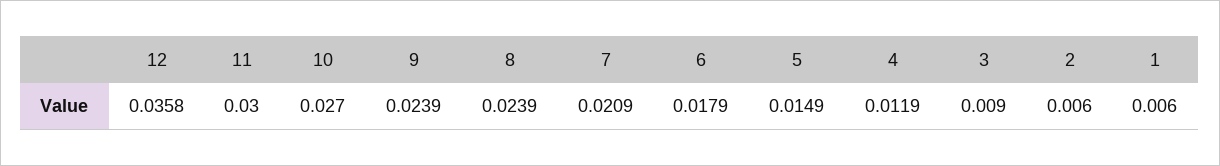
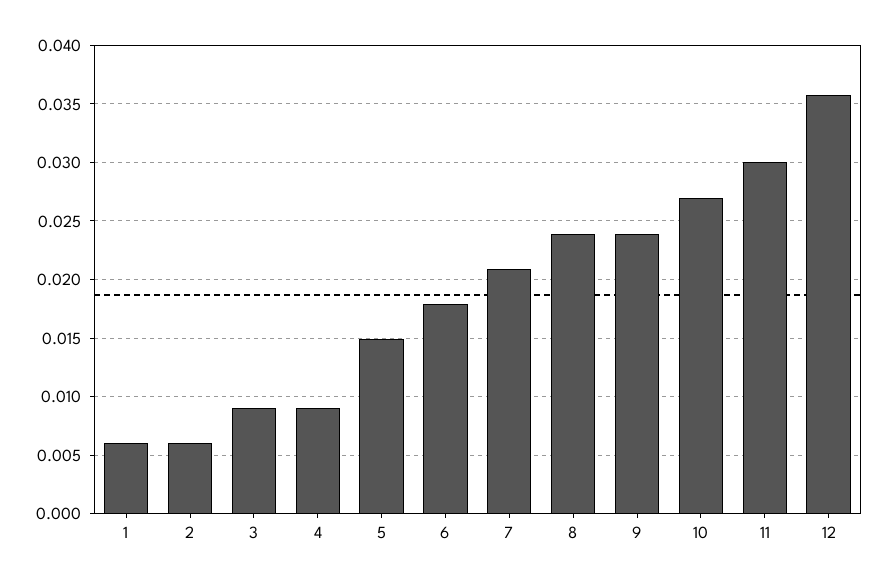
4: 0.0119 -> 0.009

